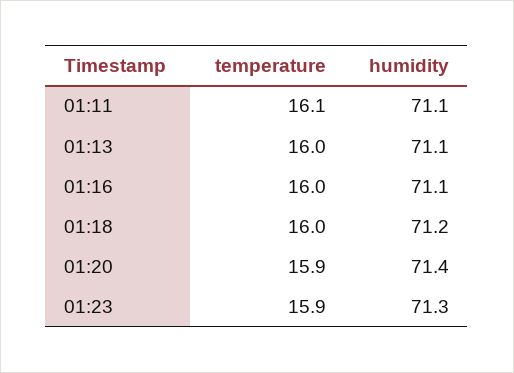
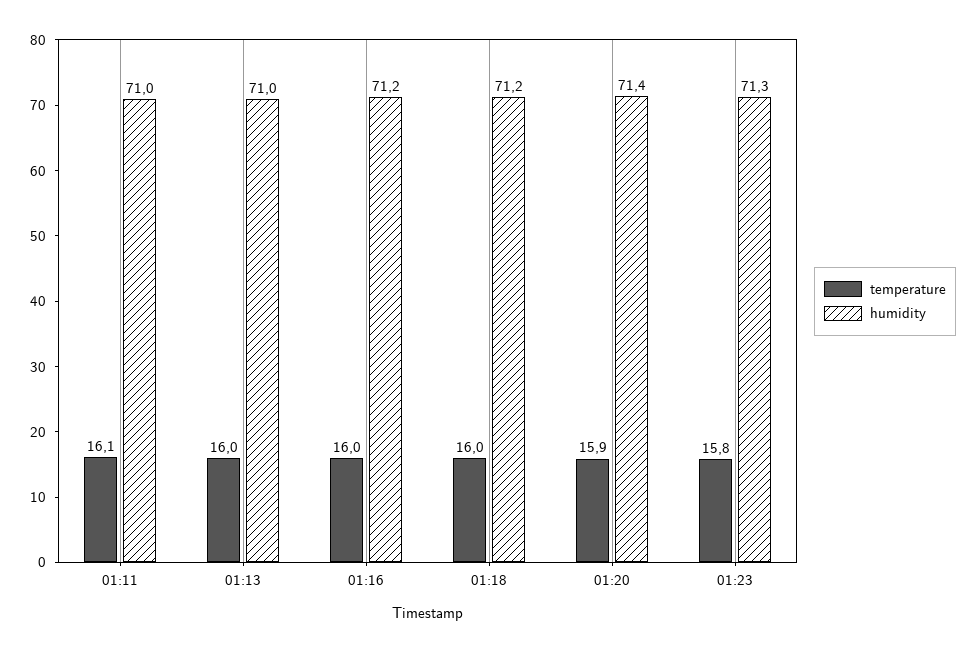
humidity, 01:11: 71.1 -> 71
humidity, 01:13: 71.1 -> 71
humidity, 01:16: 71.1 -> 71.2
temperature, 01:23: 15.9 -> 15.8

